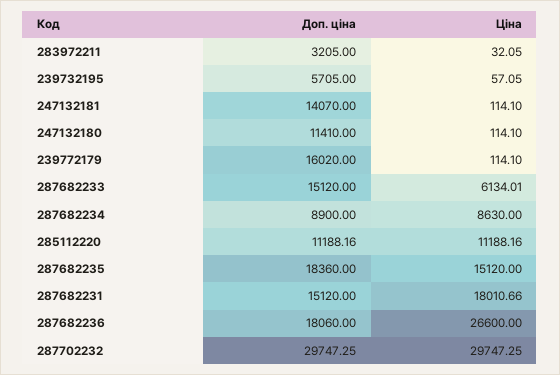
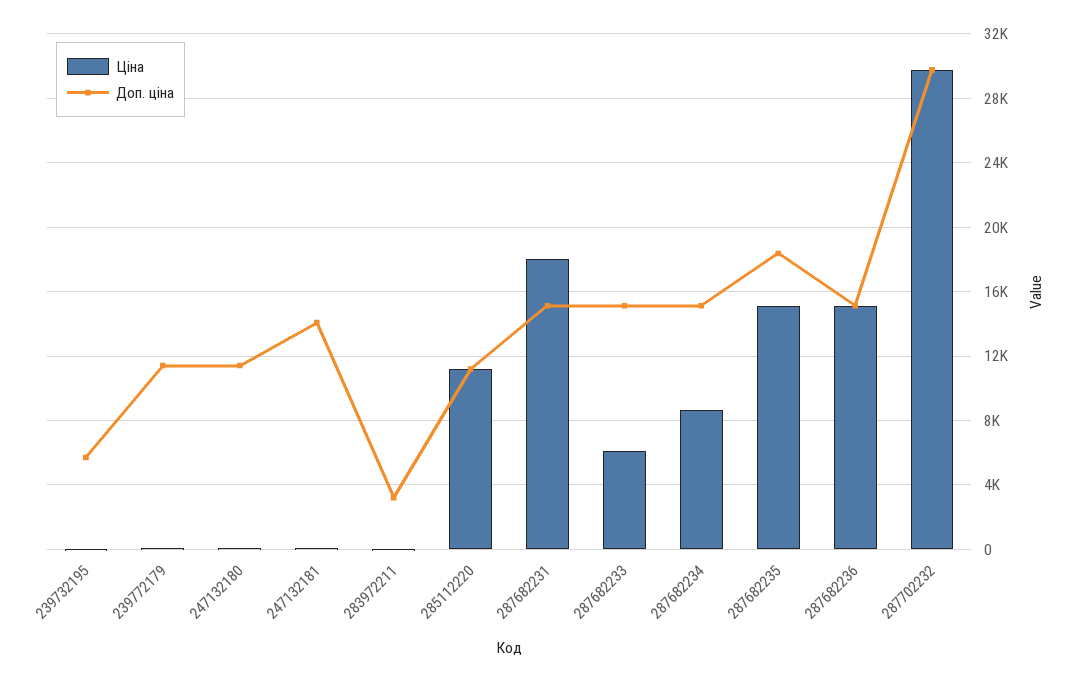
Доп. ціна, 239772179: 16020 -> 11500
Доп. ціна, 287682234: 8900 -> 15000
Доп. ціна, 287682236: 18060 -> 15000
Ціна, 287682236: 26600 -> 15000

